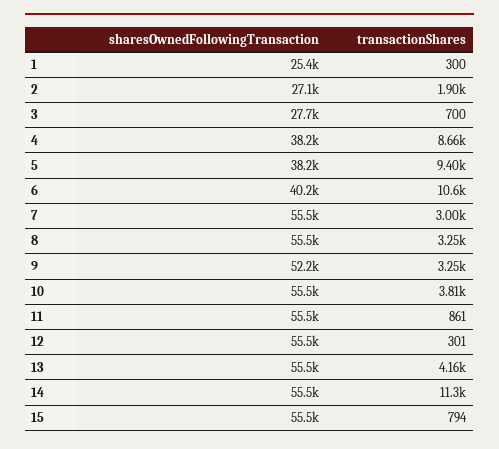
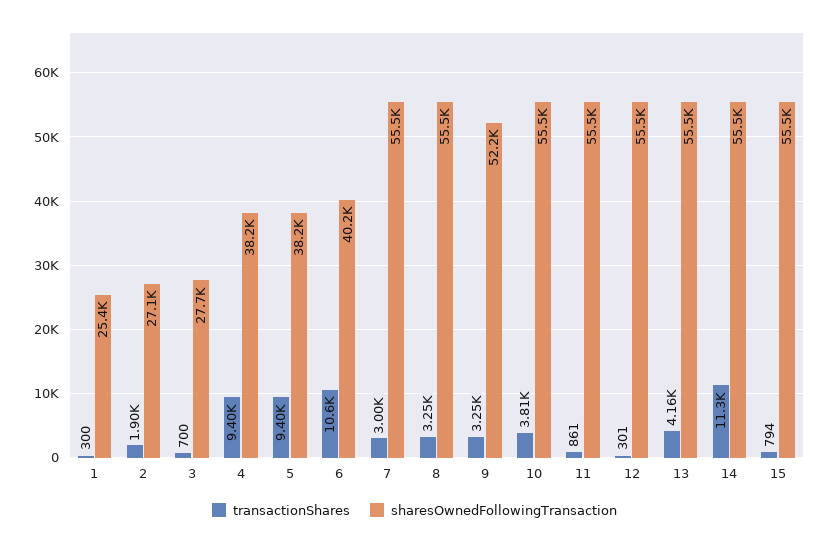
transactionShares, 4: 8660 -> 9400

